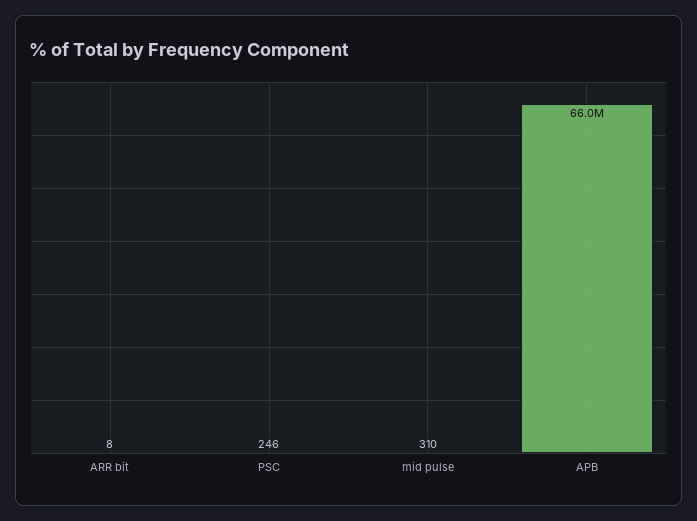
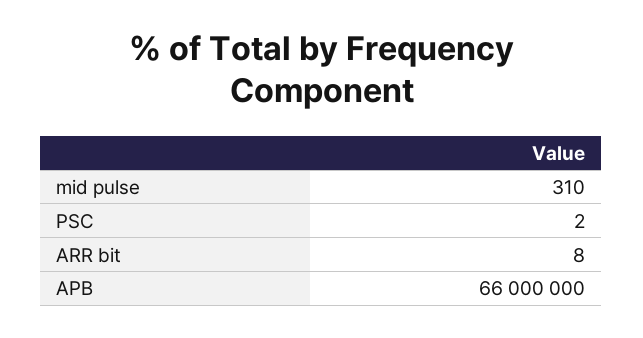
PSC: 246 -> 2

